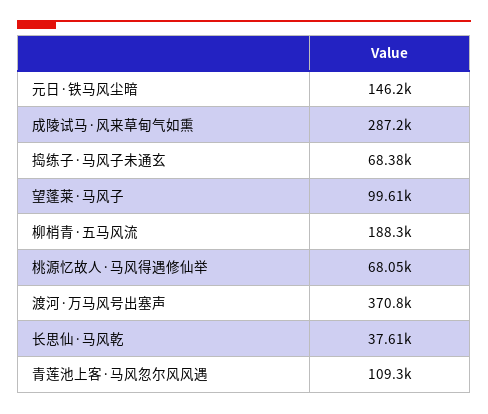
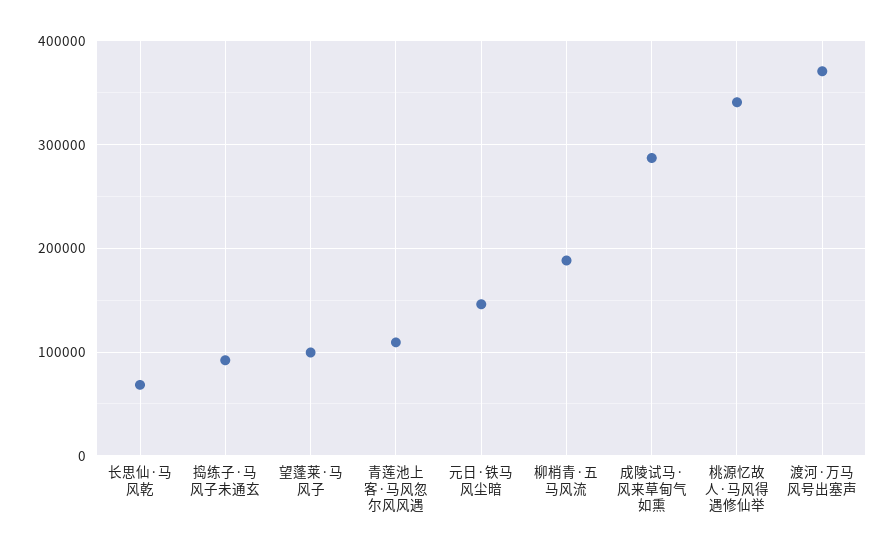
捣练子·马风子未通玄: 68380 -> 90000
桃源忆故人·马风得遇修仙举: 68050 -> 340000
长思仙·马风乾: 37610 -> 70000

